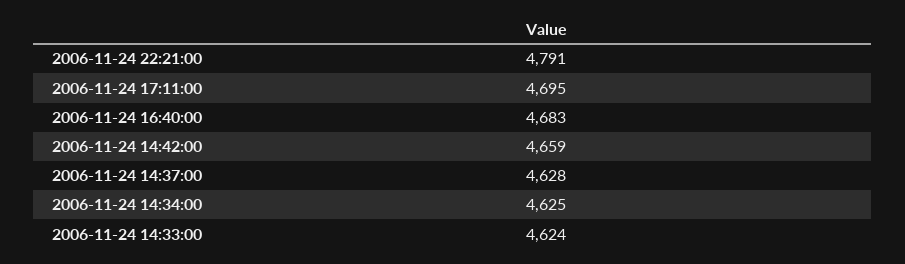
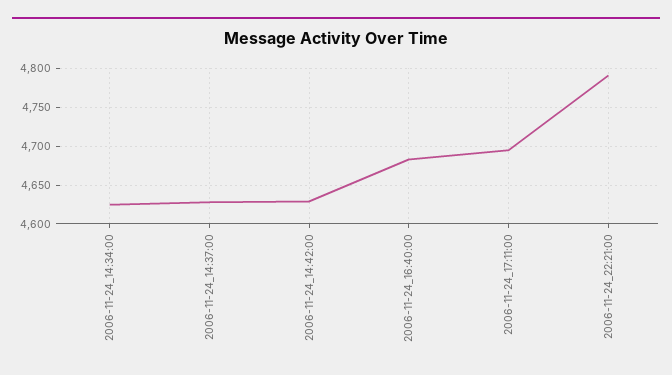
2006-11-24 14:42:00: 4659 -> 4630
2006-11-24 14:33:00: 4624 -> none

